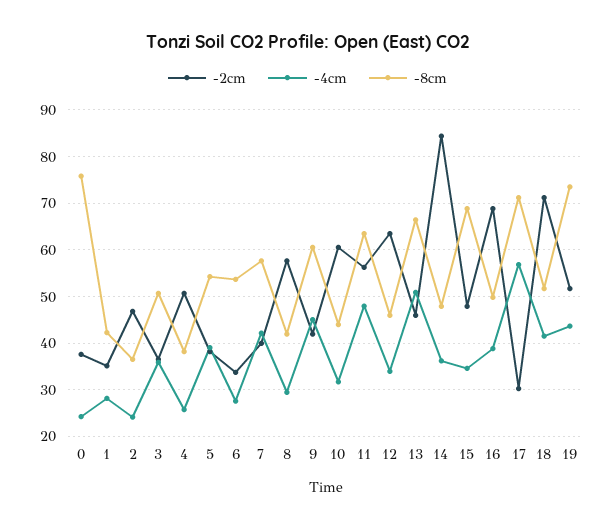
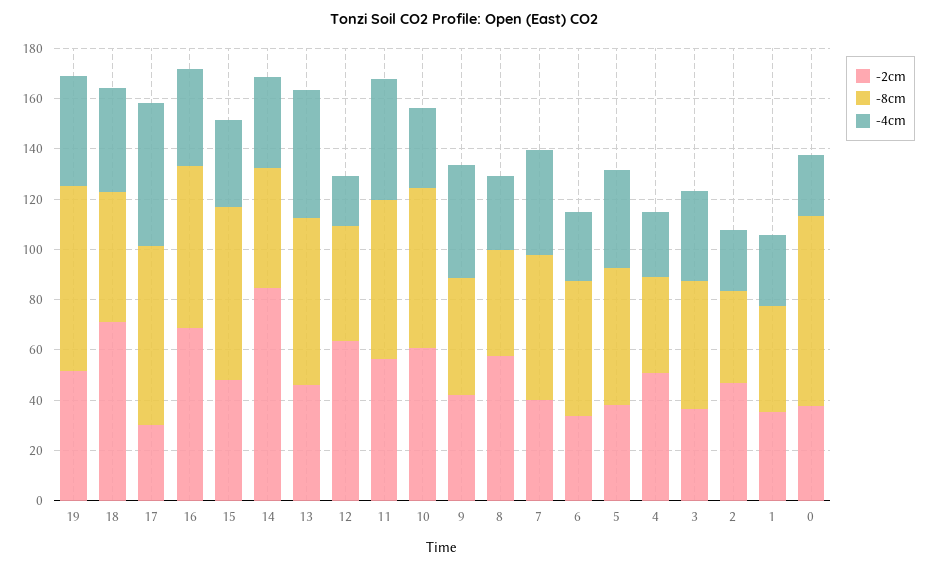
-8cm, 9: 60 -> 45
-8cm, 10: 44 -> 65
-4cm, 12: 34 -> 20
-8cm, 16: 50 -> 65

